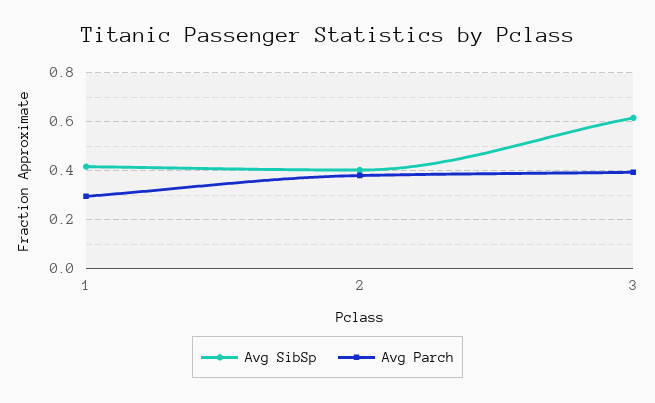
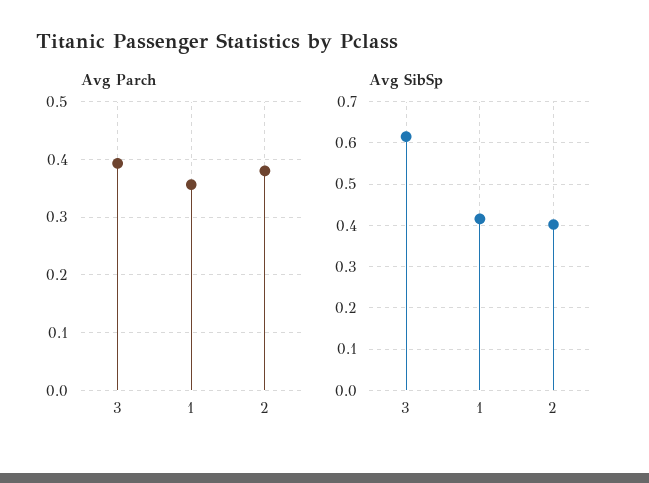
Avg Parch, 1: 0.3 -> 0.36

